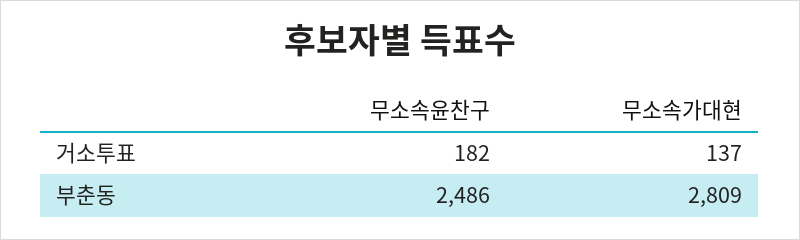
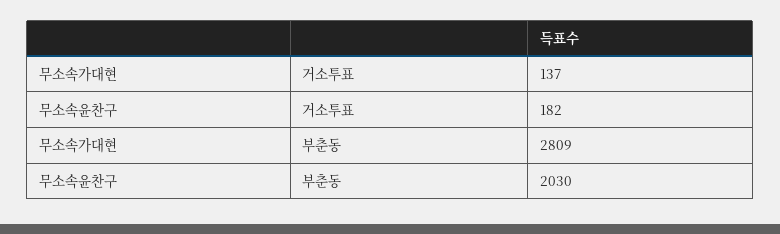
무소속윤찬구, 부춘동: 2486 -> 2030

